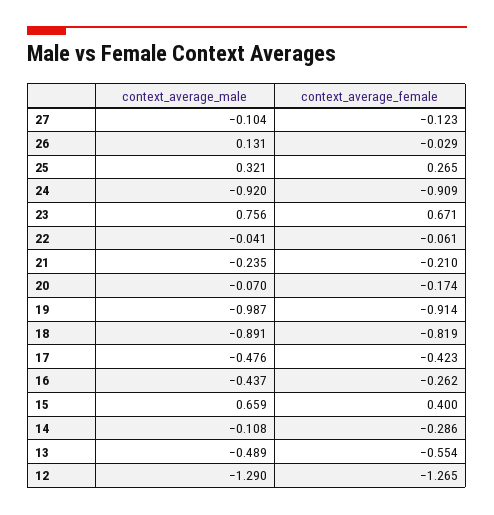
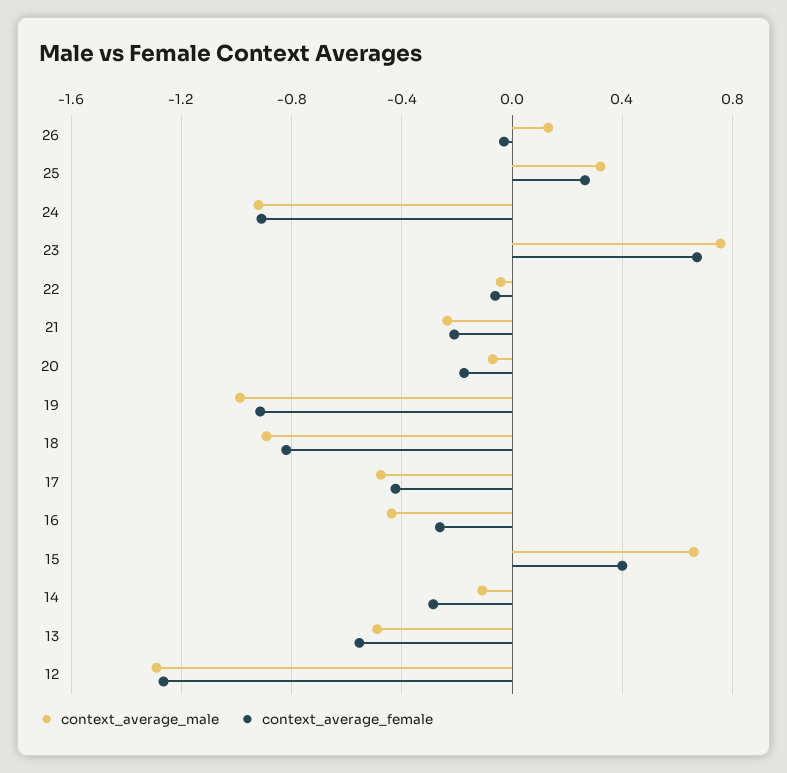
context_average_male, 27: -0.104 -> none
context_average_female, 27: -0.123 -> none

